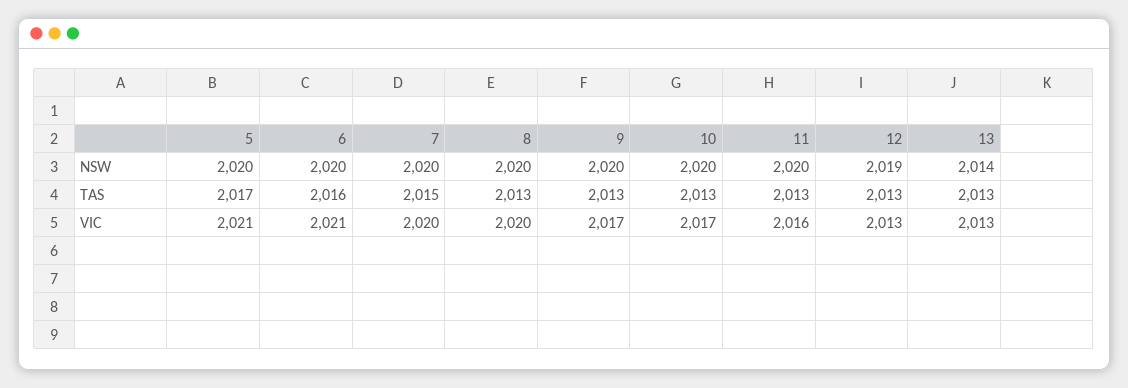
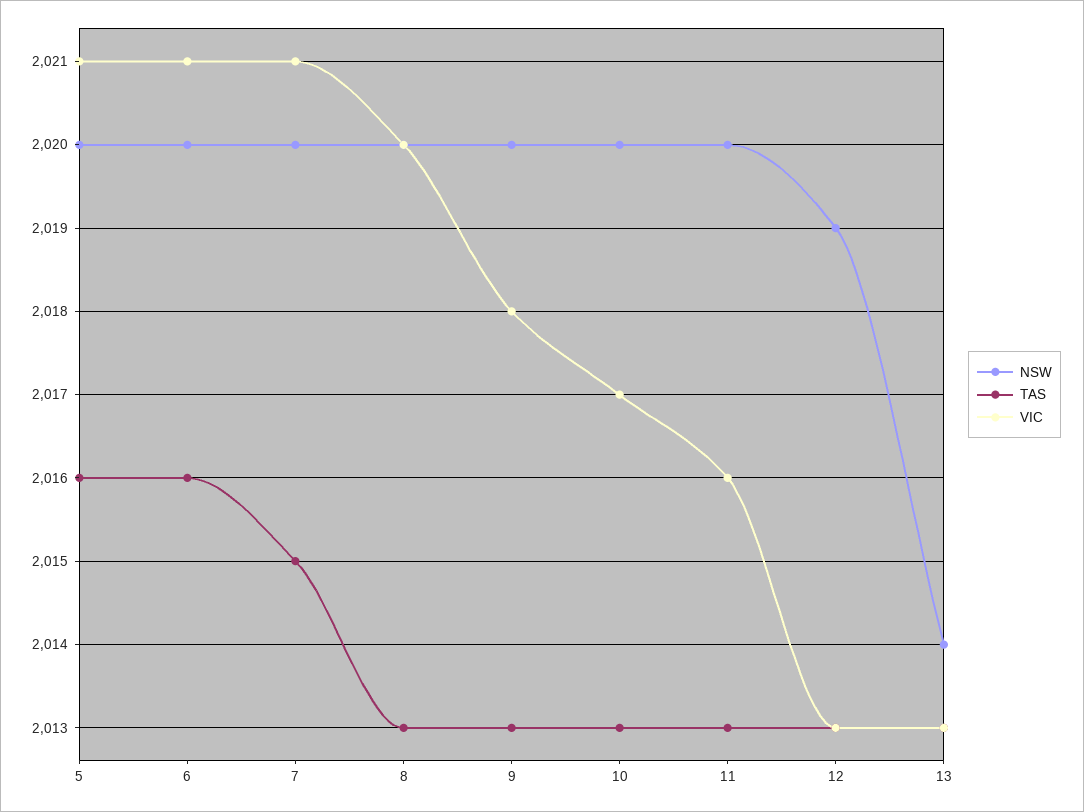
TAS, 5: 2017 -> 2016
VIC, 7: 2020 -> 2021
VIC, 9: 2017 -> 2018

